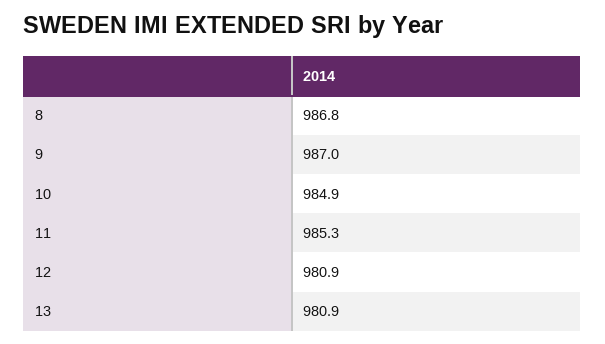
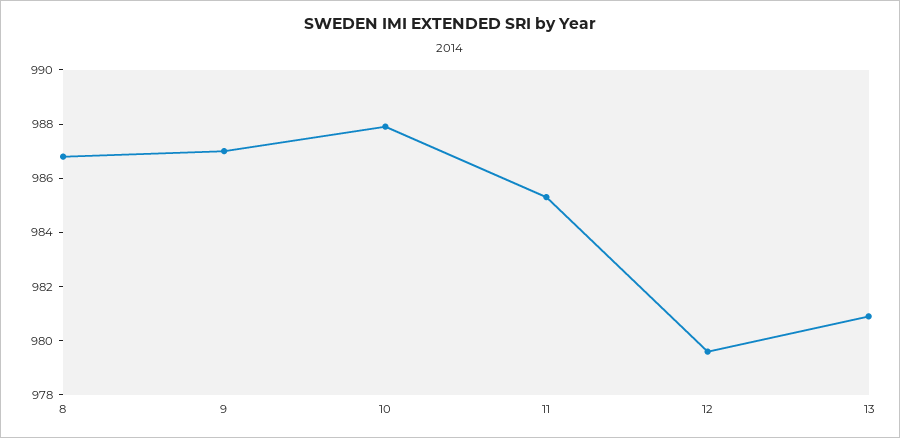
10: 984.9 -> 988
12: 980.9 -> 979.5

